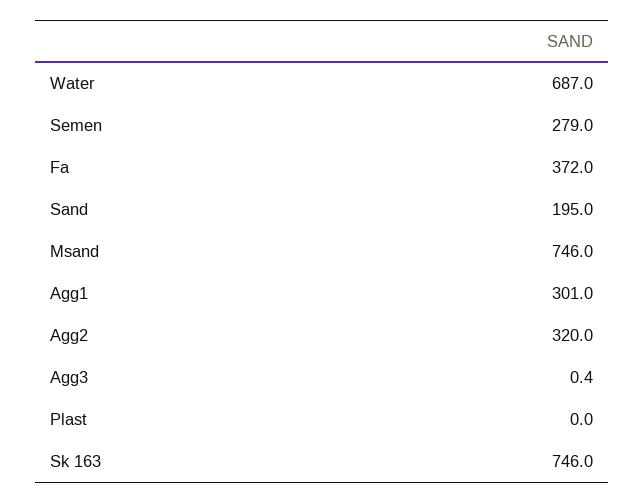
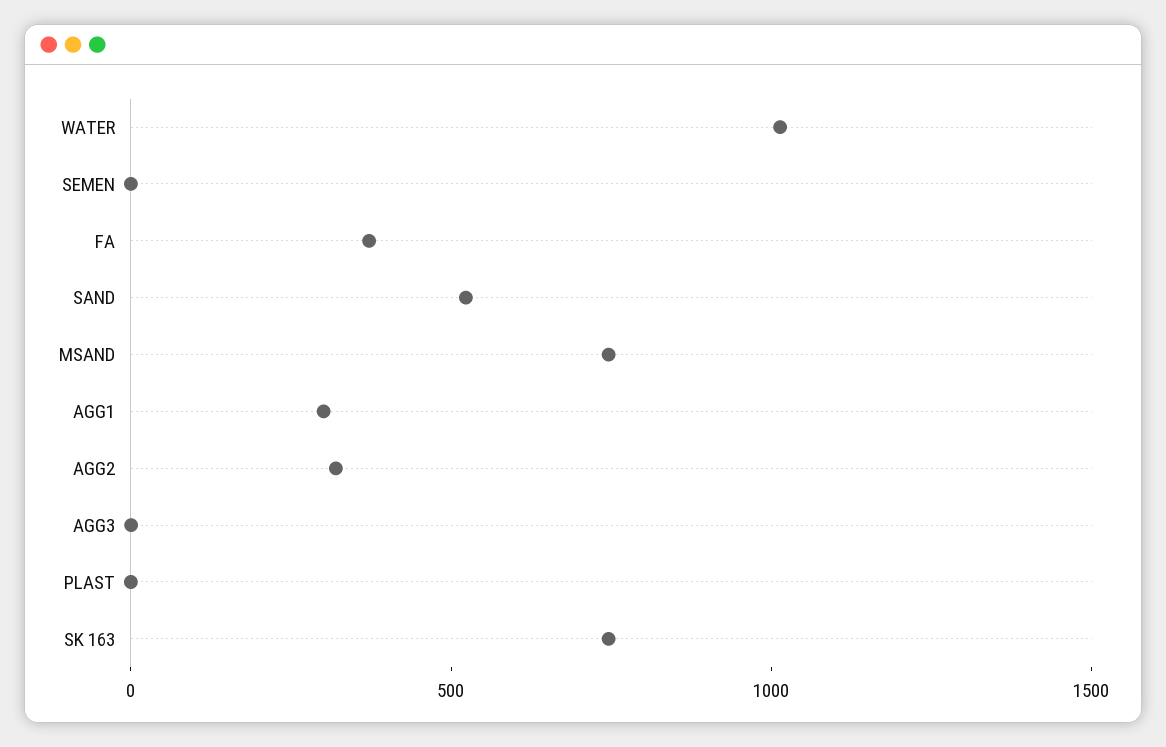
Water: 687 -> 1000
Semen: 279 -> 0
Sand: 195 -> 500

